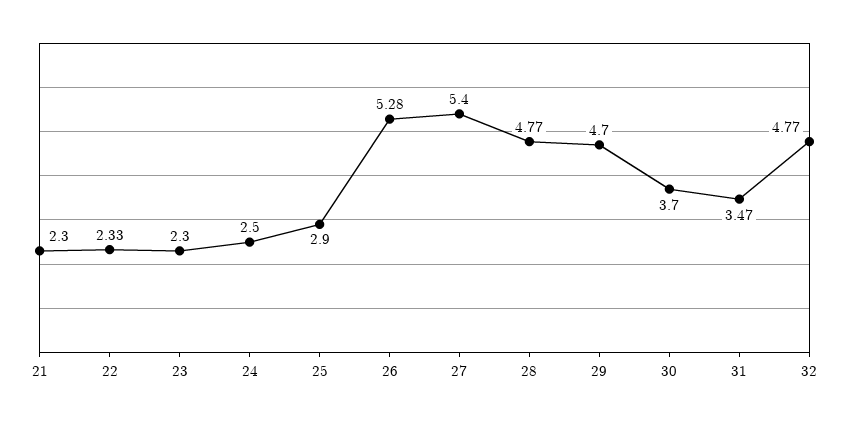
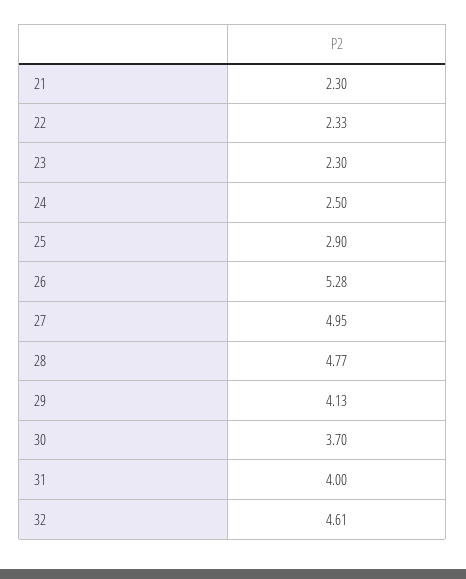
27: 5.4 -> 4.95
29: 4.7 -> 4.13
31: 3.47 -> 4
32: 4.77 -> 4.61

